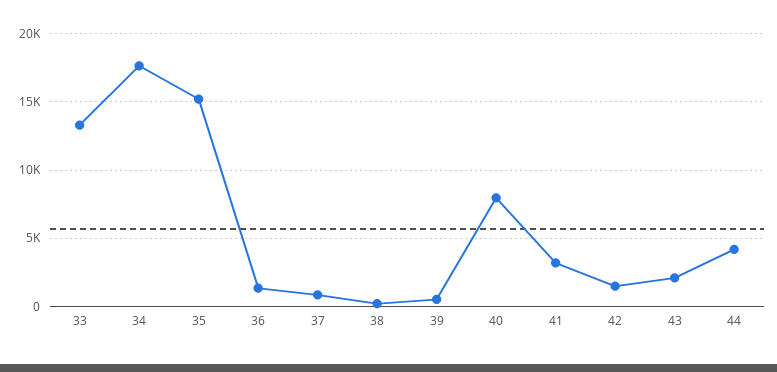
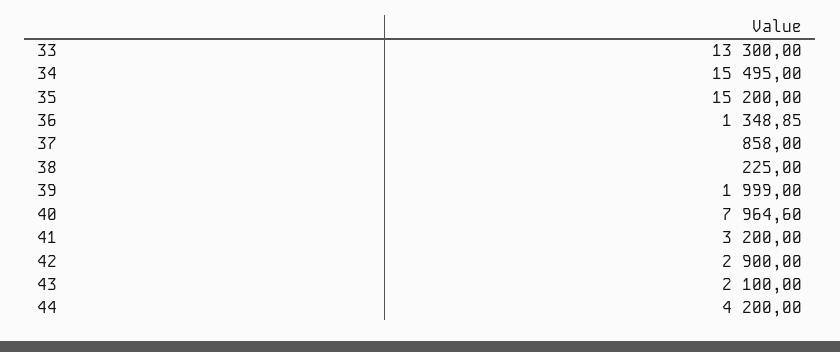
34: 17500 -> 15495
39: 500 -> 1999
42: 1500 -> 2900

